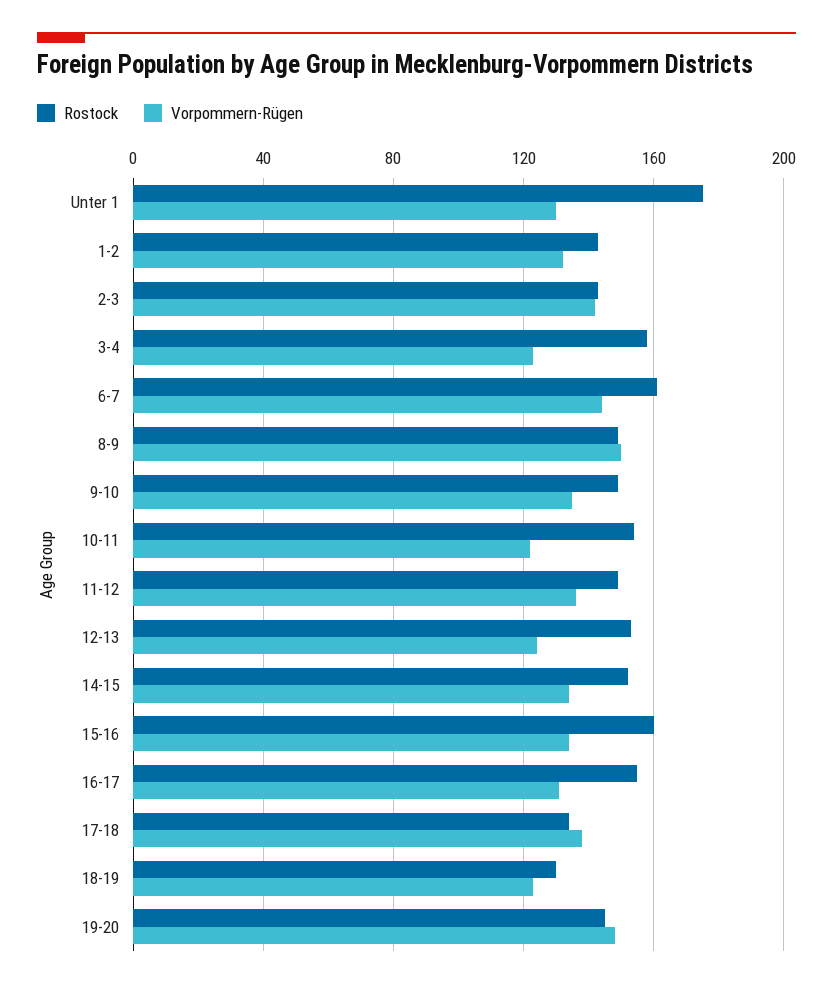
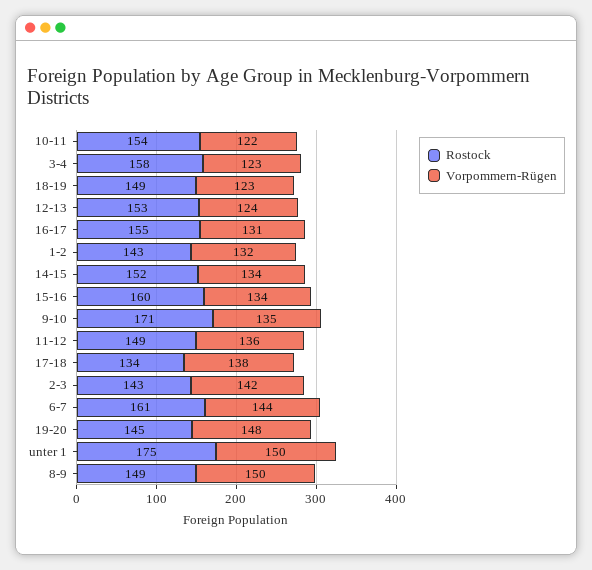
Vorpommern-Rügen, Unter 1: 130 -> 150
Rostock, 9-10: 150 -> 171
Rostock, 18-19: 130 -> 149

